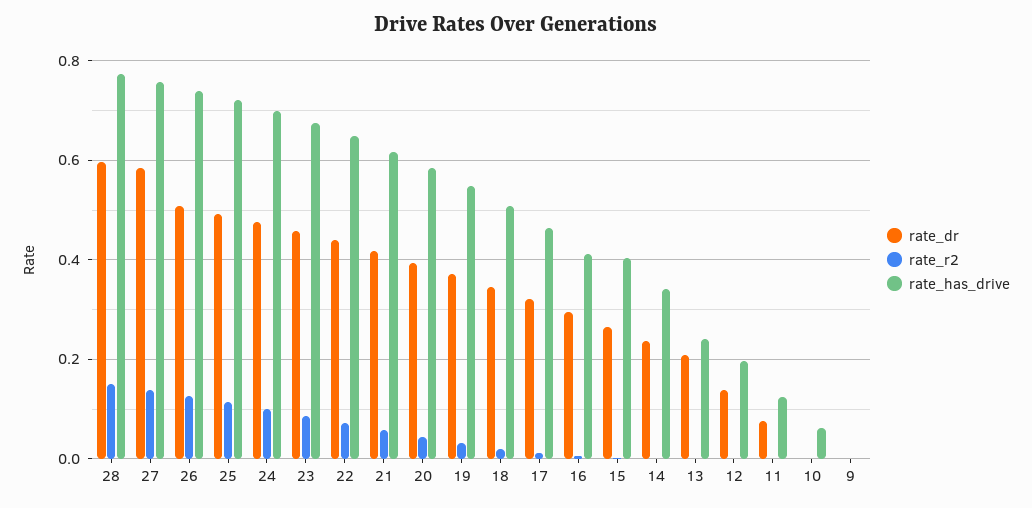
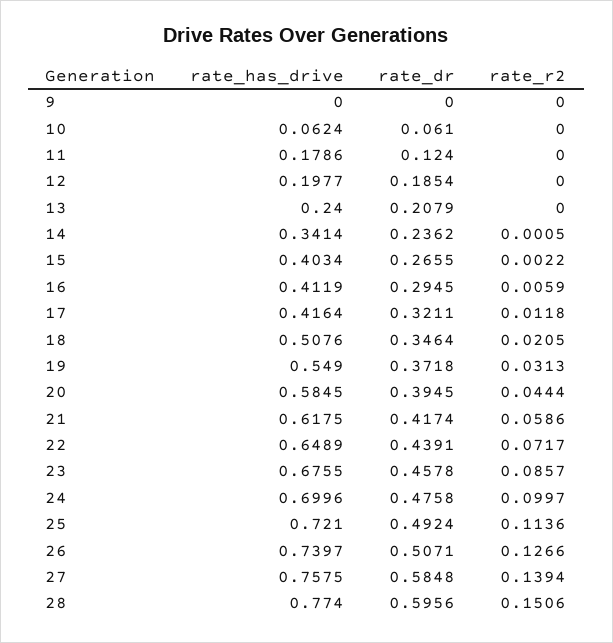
rate_has_drive, 17: 0.46 -> 0.4164
rate_dr, 12: 0.14 -> 0.1854
rate_dr, 11: 0.08 -> 0.124
rate_has_drive, 11: 0.12 -> 0.1786
rate_dr, 10: 0 -> 0.061

